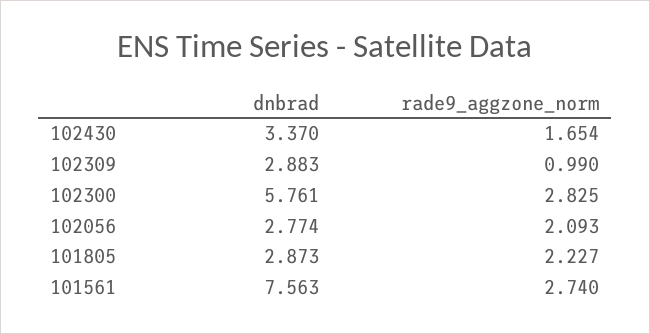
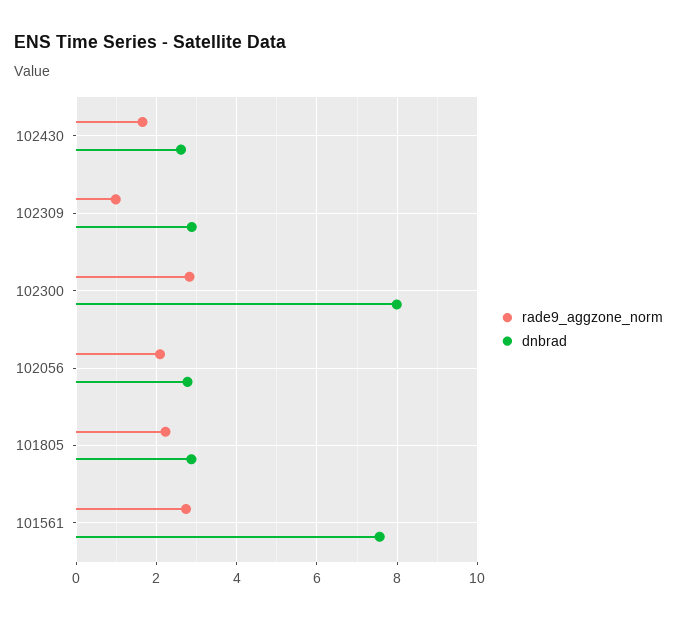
dnbrad, 102430: 3.37 -> 2.6
dnbrad, 102300: 5.761 -> 8

